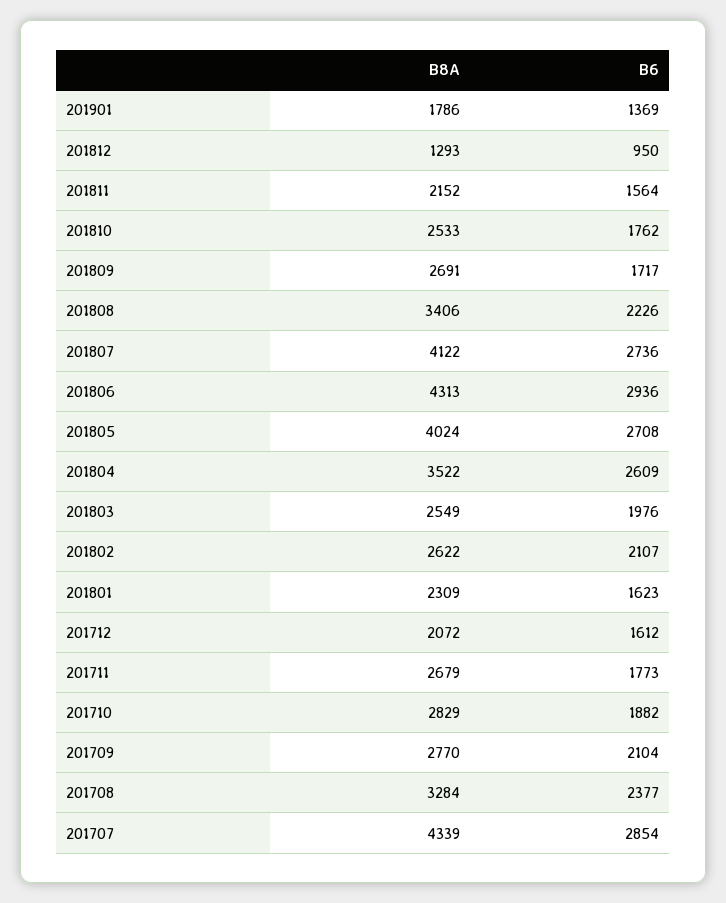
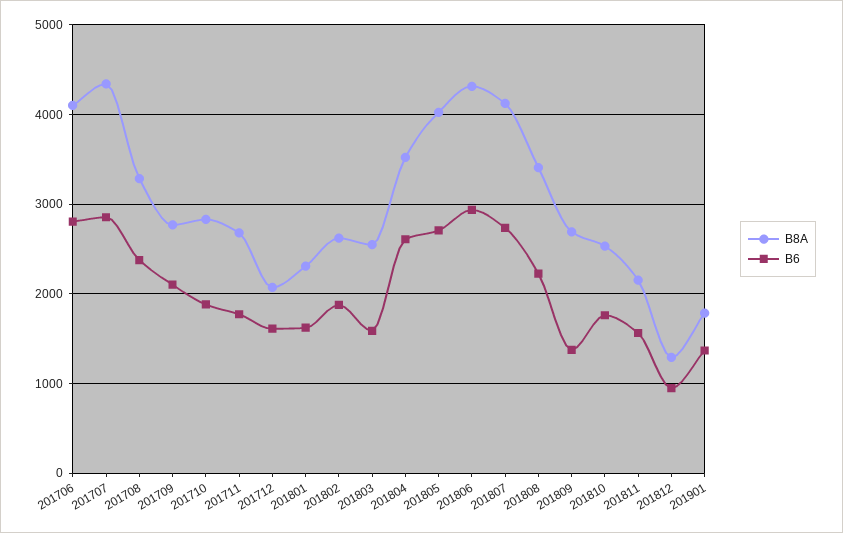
B6, 201809: 1717 -> 1400
B6, 201803: 1976 -> 1600
B6, 201802: 2107 -> 1900
B8A, 201706: none -> 4100
B6, 201706: none -> 2800

